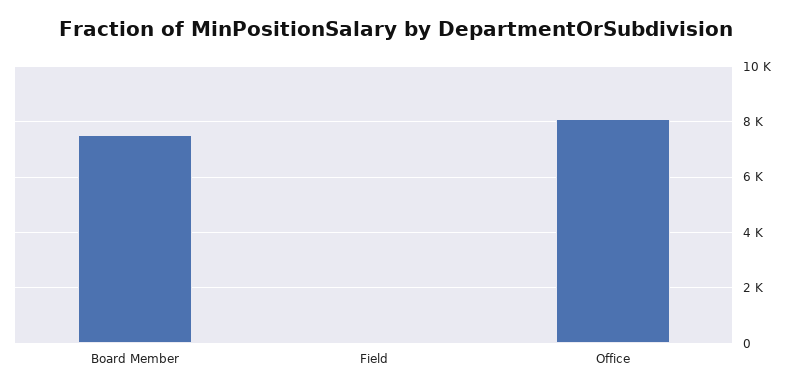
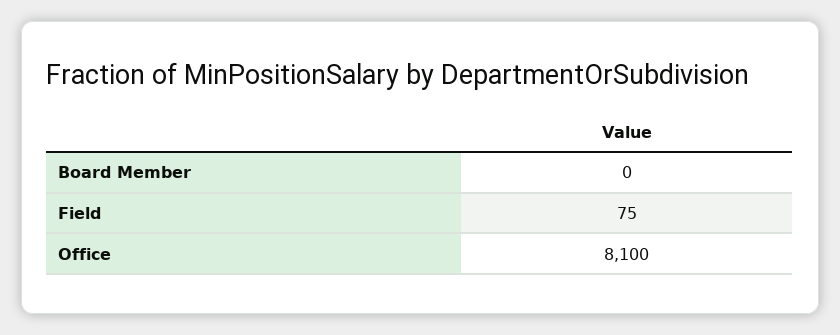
Board Member: 7500 -> 0

